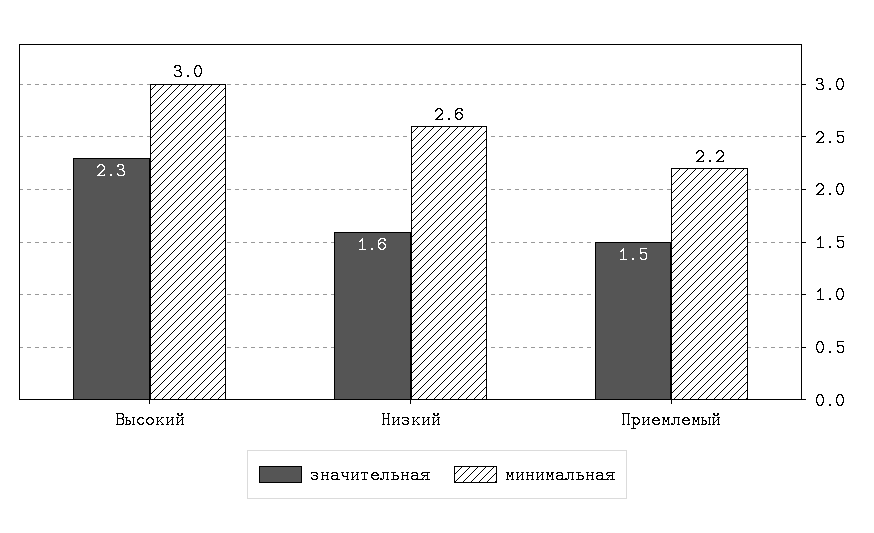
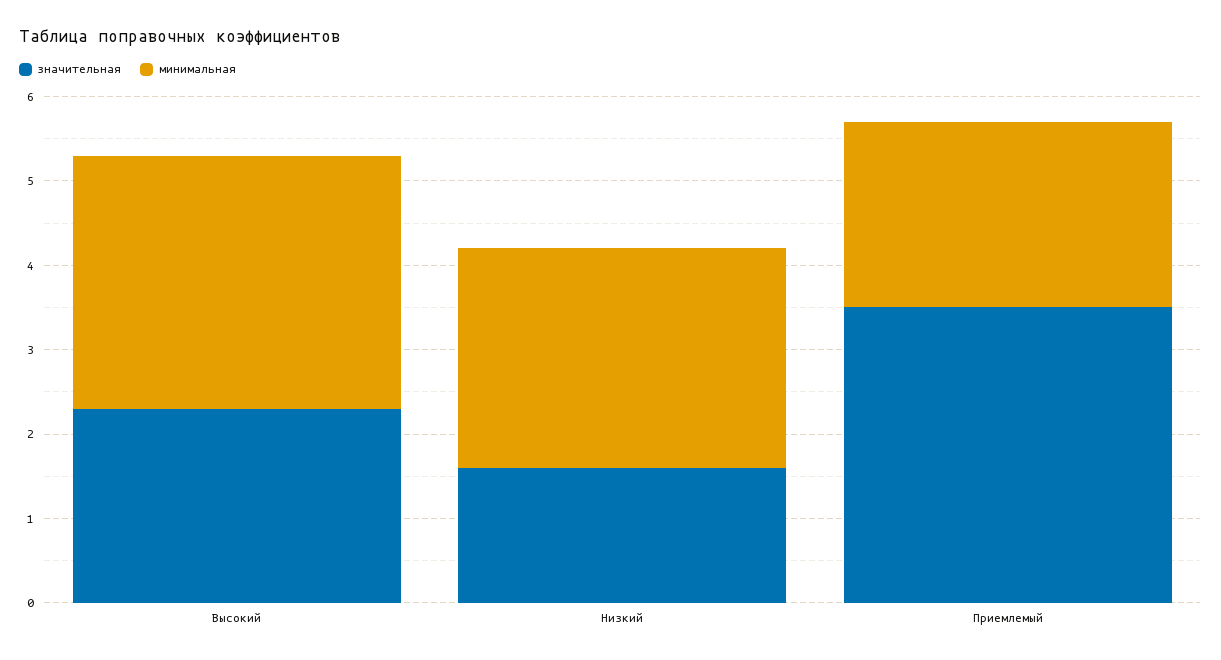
значительная, Приемлемый: 1.5 -> 3.5

